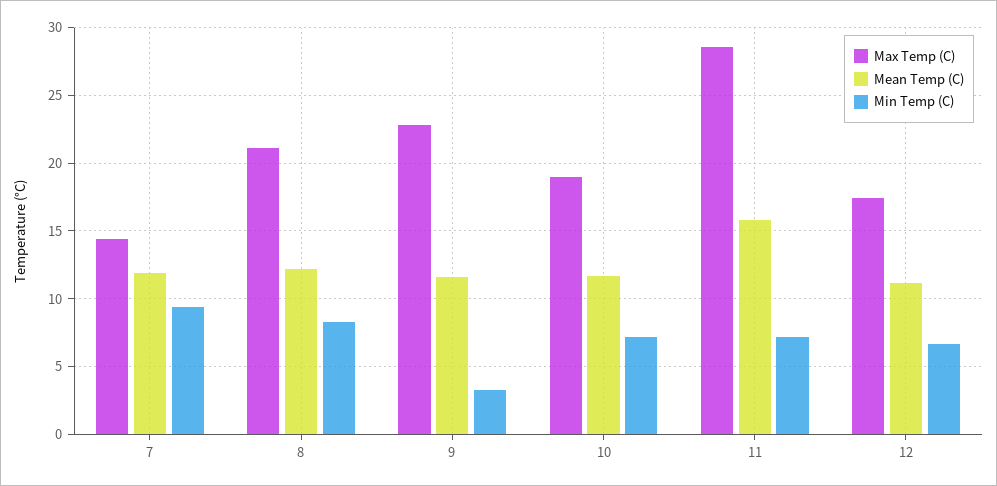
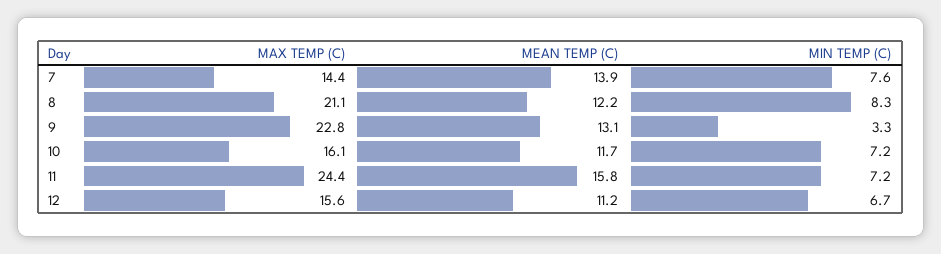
Mean Temp (C), 7: 12 -> 13.9
Min Temp (C), 7: 9.5 -> 7.6
Mean Temp (C), 9: 11.5 -> 13.1
Max Temp (C), 10: 19 -> 16.1
Max Temp (C), 11: 28.5 -> 24.4
Max Temp (C), 12: 17.5 -> 15.6

